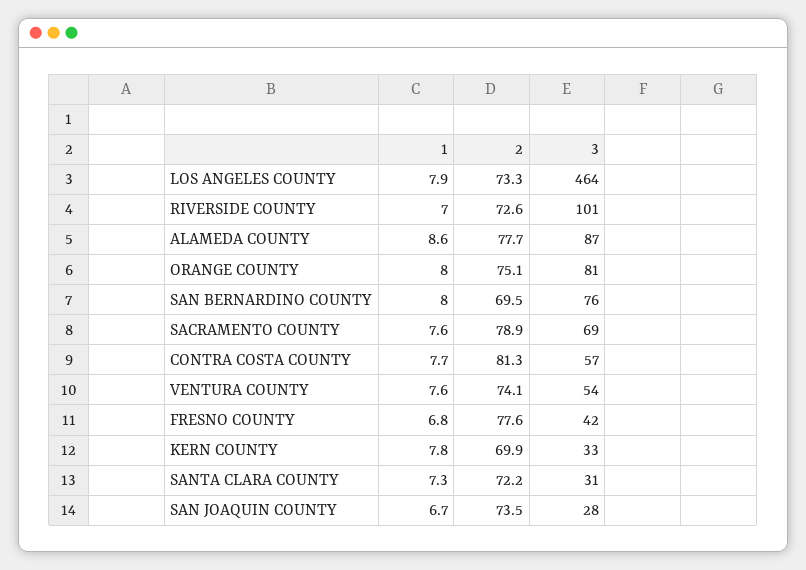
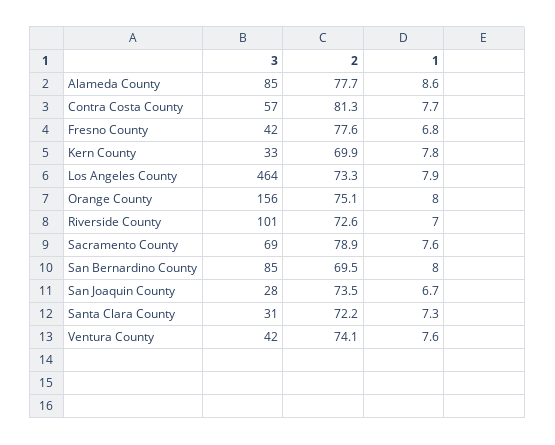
3, ALAMEDA COUNTY: 87 -> 85
3, ORANGE COUNTY: 81 -> 156
3, SAN BERNARDINO COUNTY: 76 -> 85
3, VENTURA COUNTY: 54 -> 42

